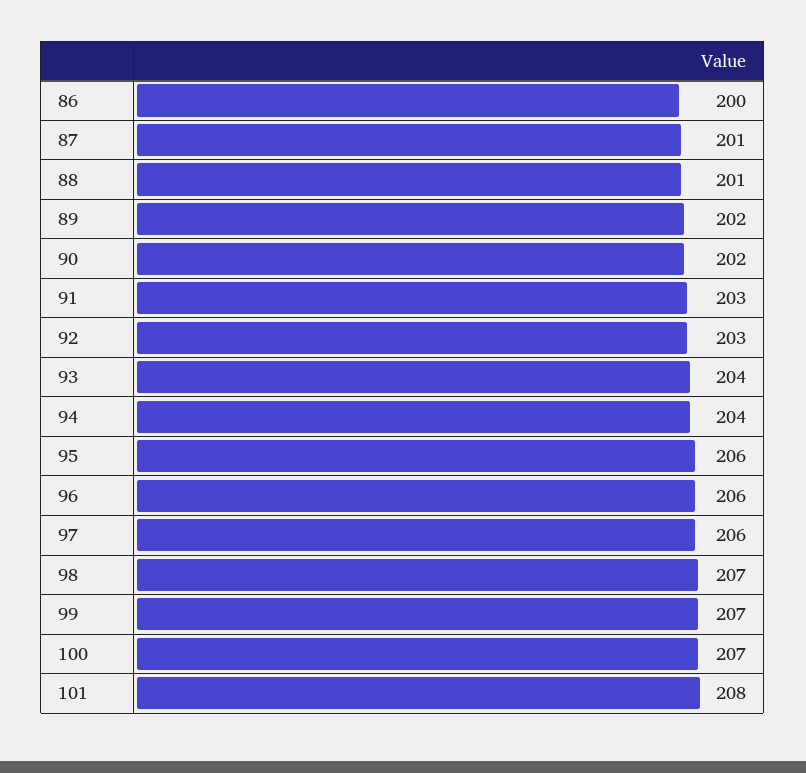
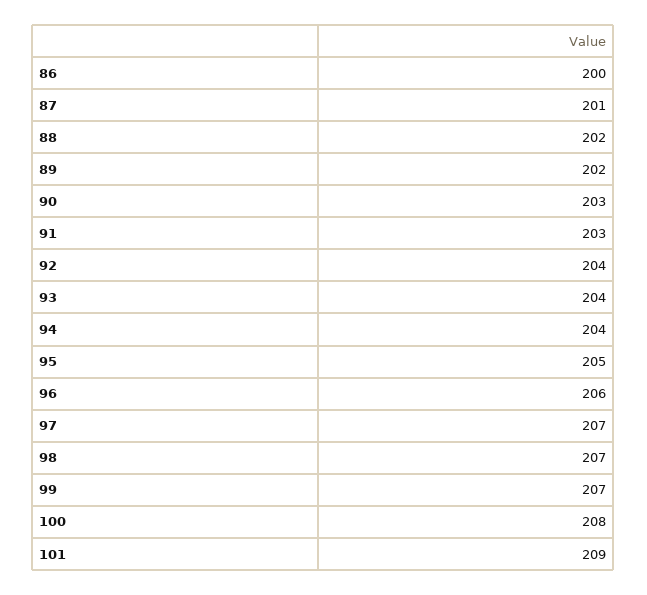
88: 201 -> 202
90: 202 -> 203
92: 203 -> 204
95: 206 -> 205
97: 206 -> 207
100: 207 -> 208
101: 208 -> 209

